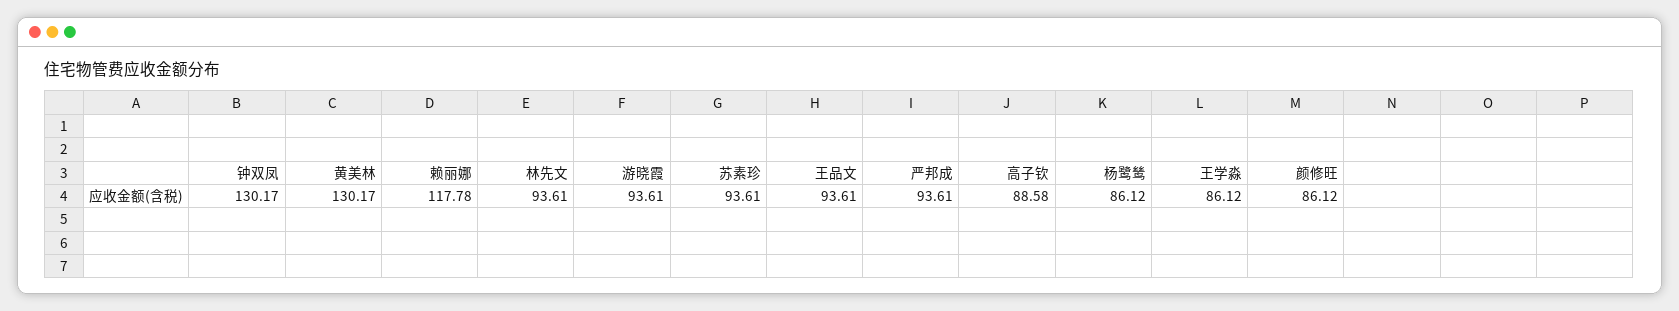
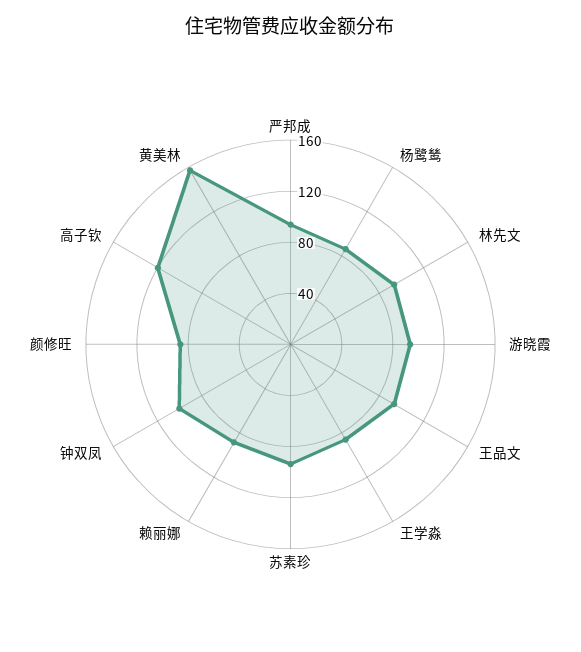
钟双凤: 130.17 -> 100
黄美林: 130.17 -> 160
赖丽娜: 117.78 -> 90
高子钦: 88.58 -> 120

